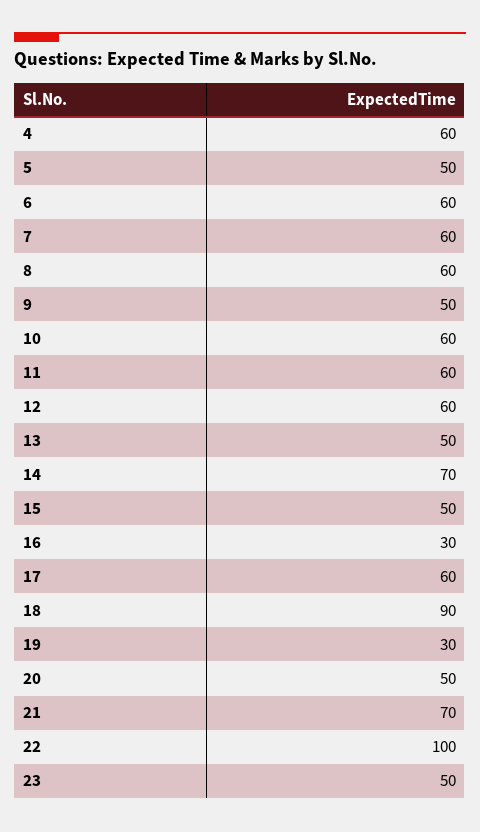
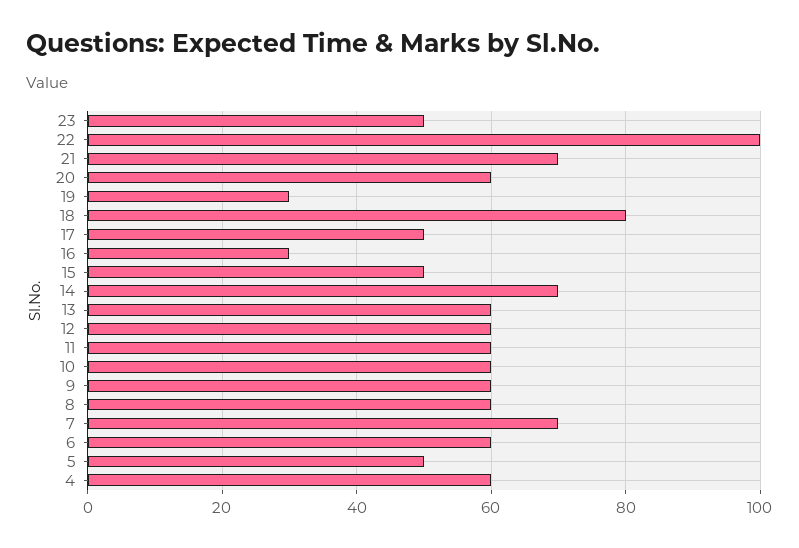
7: 60 -> 70
9: 50 -> 60
13: 50 -> 60
17: 60 -> 50
18: 90 -> 80
20: 50 -> 60

